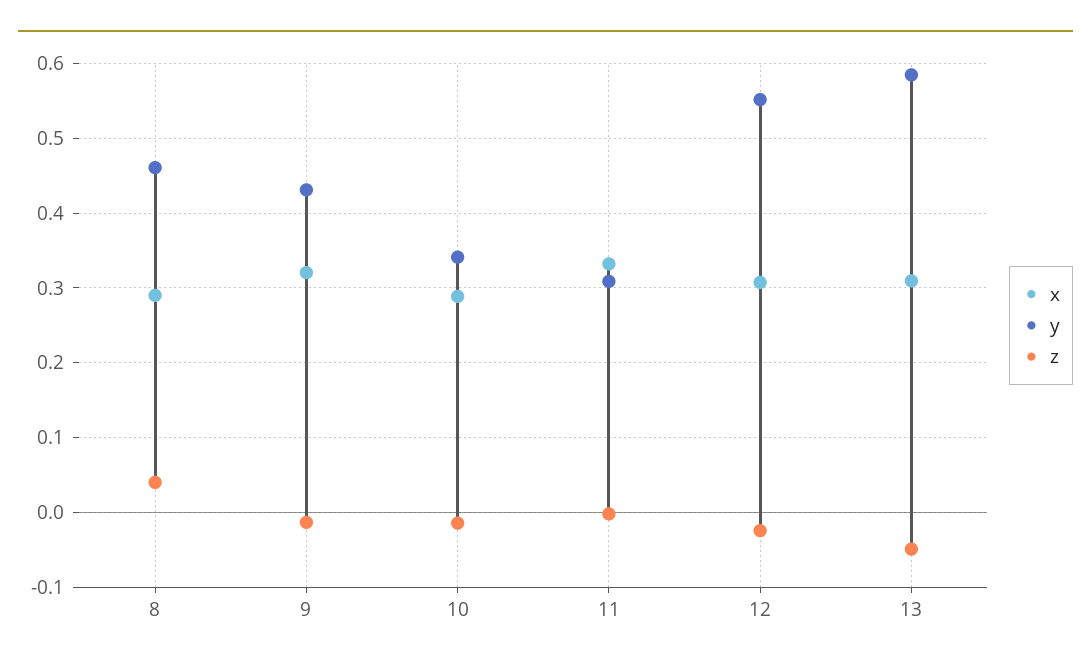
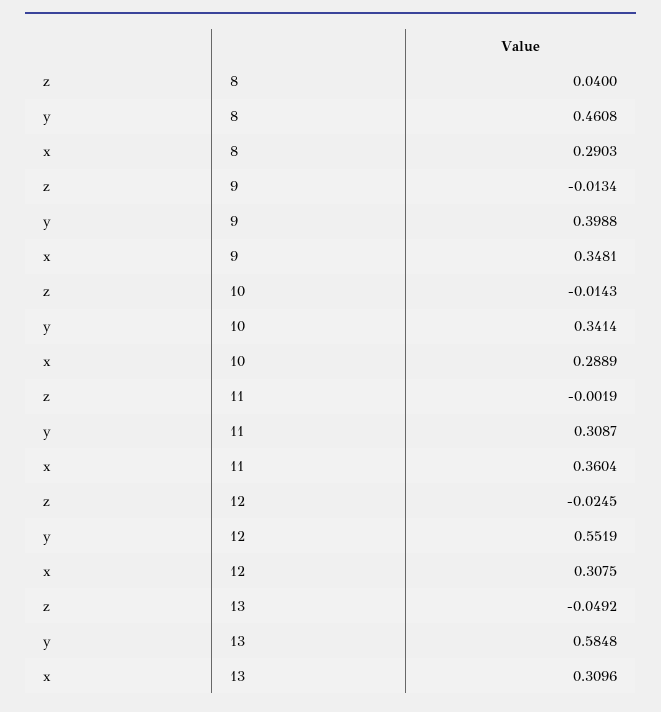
x, 9: 0.32 -> 0.3481
y, 9: 0.43 -> 0.3988
x, 11: 0.33 -> 0.3604

